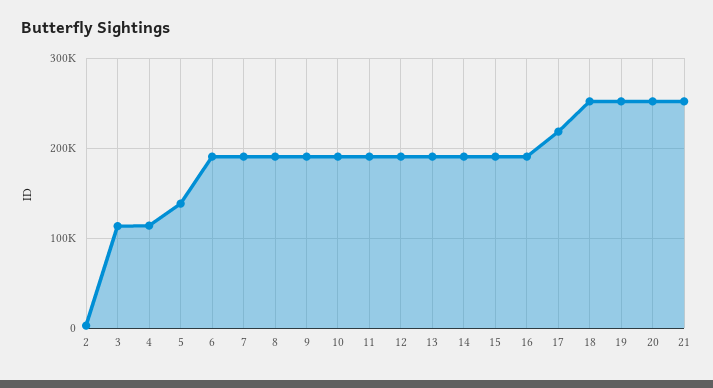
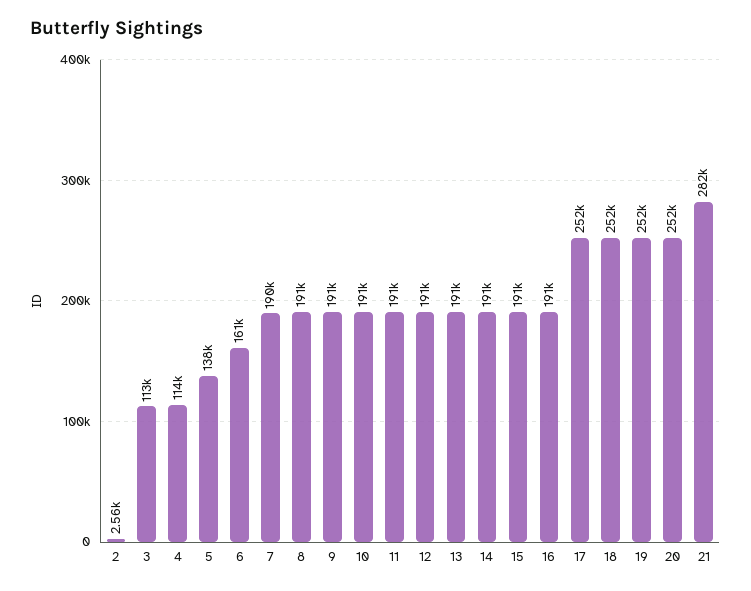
6: 190000 -> 161000
17: 220000 -> 252000
21: 250000 -> 282000

